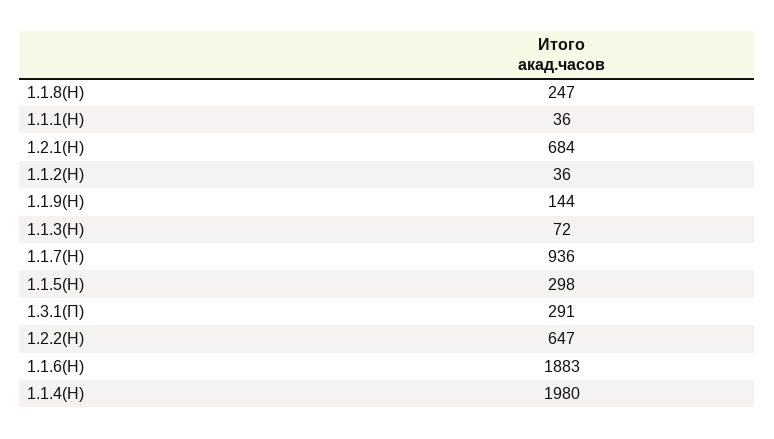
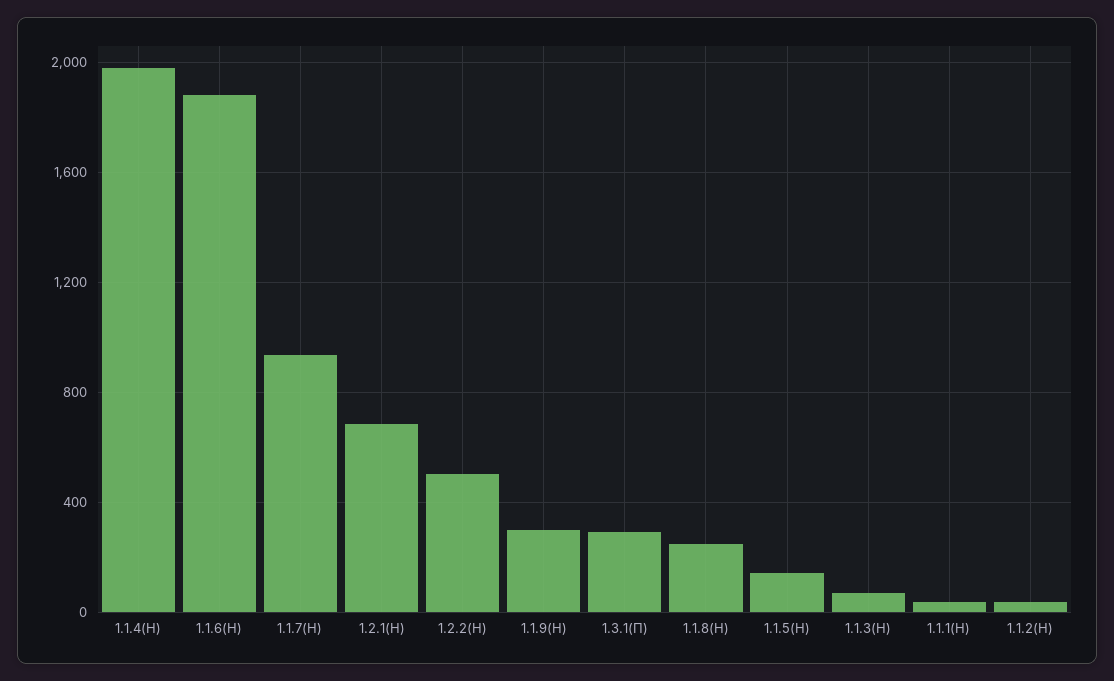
1.1.9(Н): 144 -> 300
1.1.5(Н): 298 -> 150
1.2.2(Н): 647 -> 500

